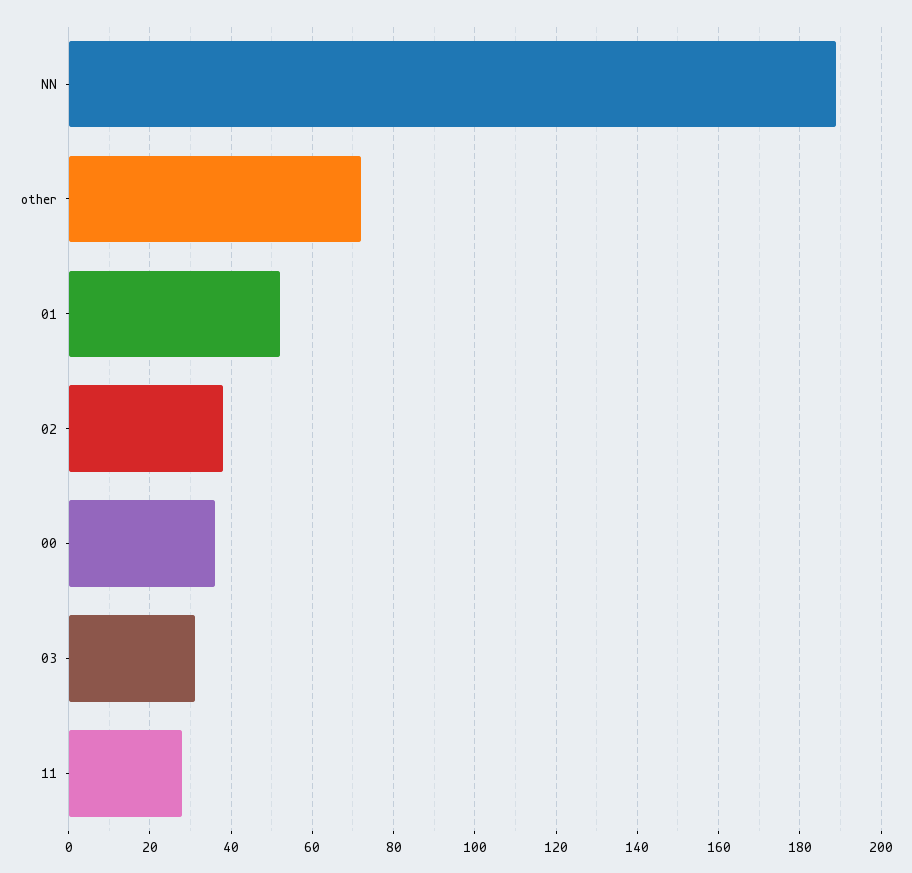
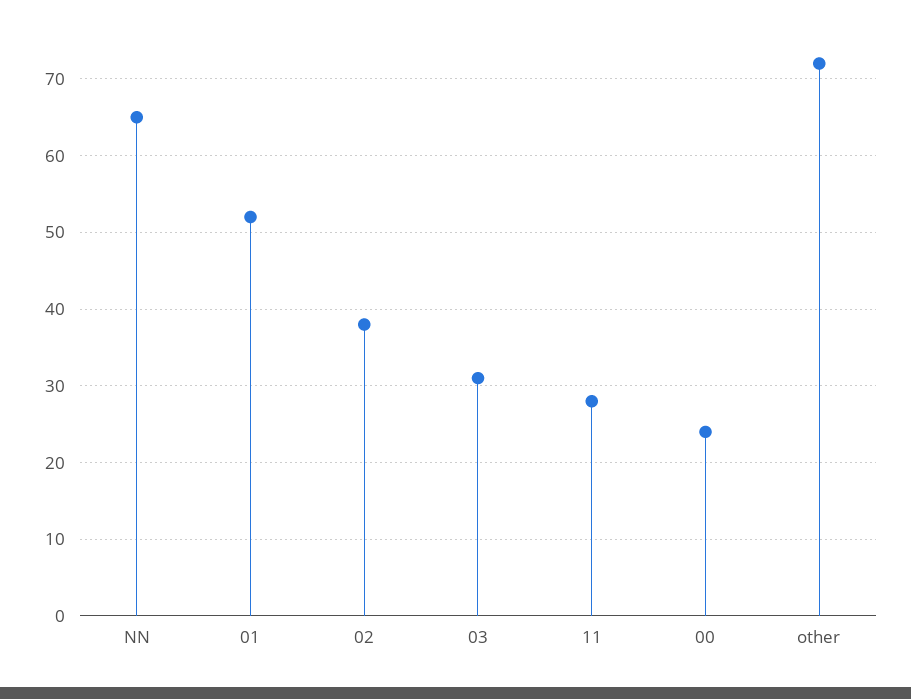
NN: 190 -> 65
00: 35 -> 24

